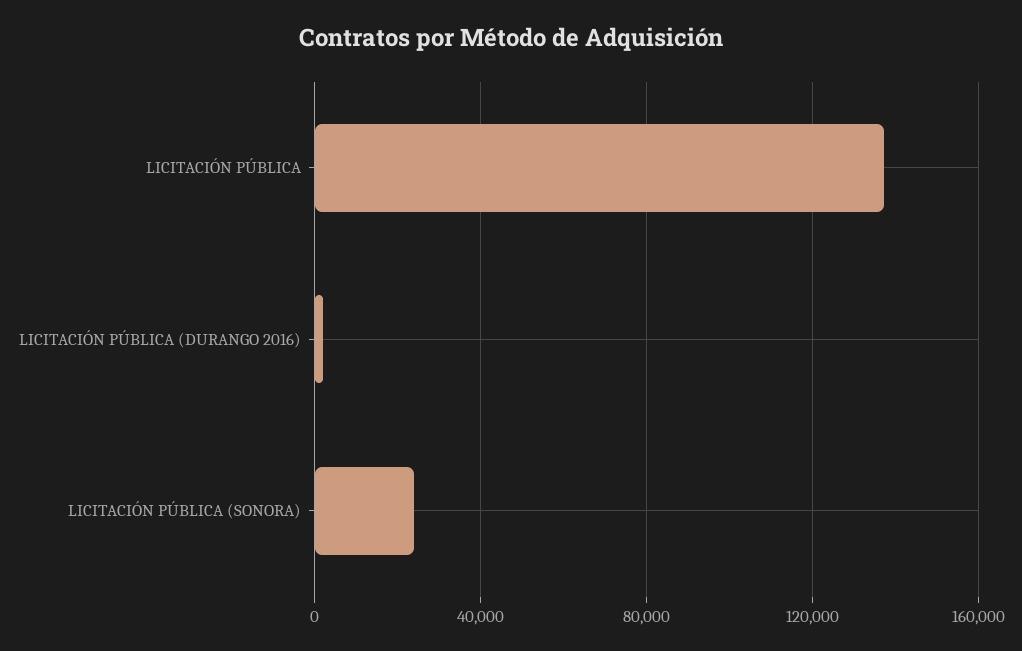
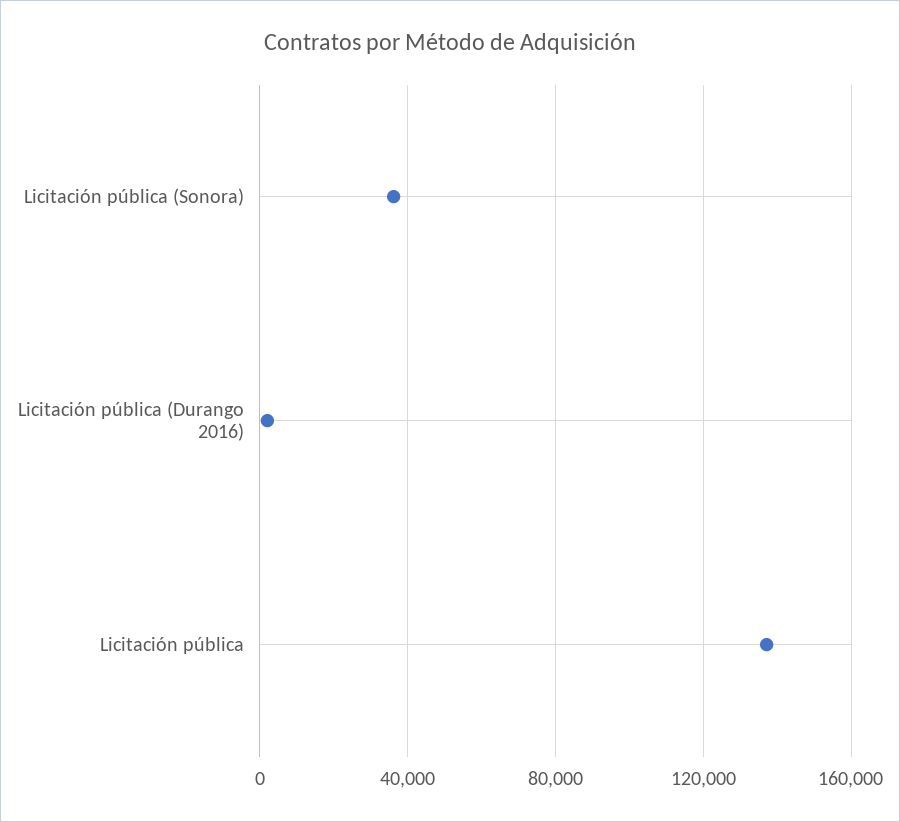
LICITACIÓN PÚBLICA (SONORA): 25000 -> 35000

